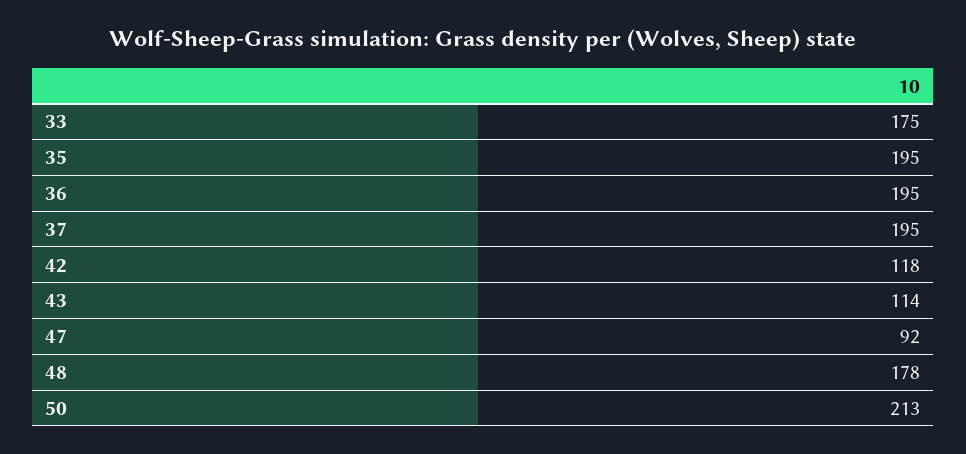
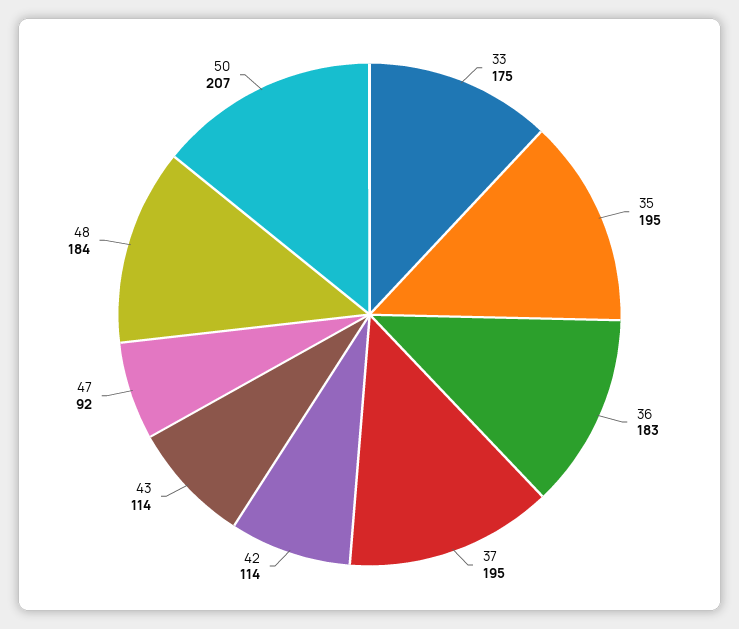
36: 195 -> 183
42: 118 -> 114
48: 178 -> 184
50: 213 -> 207

